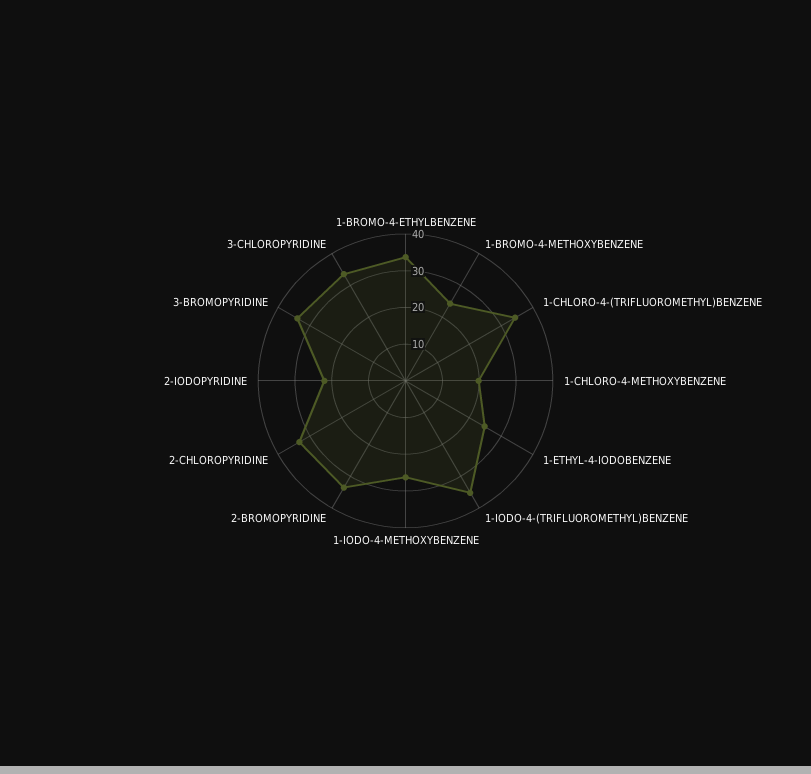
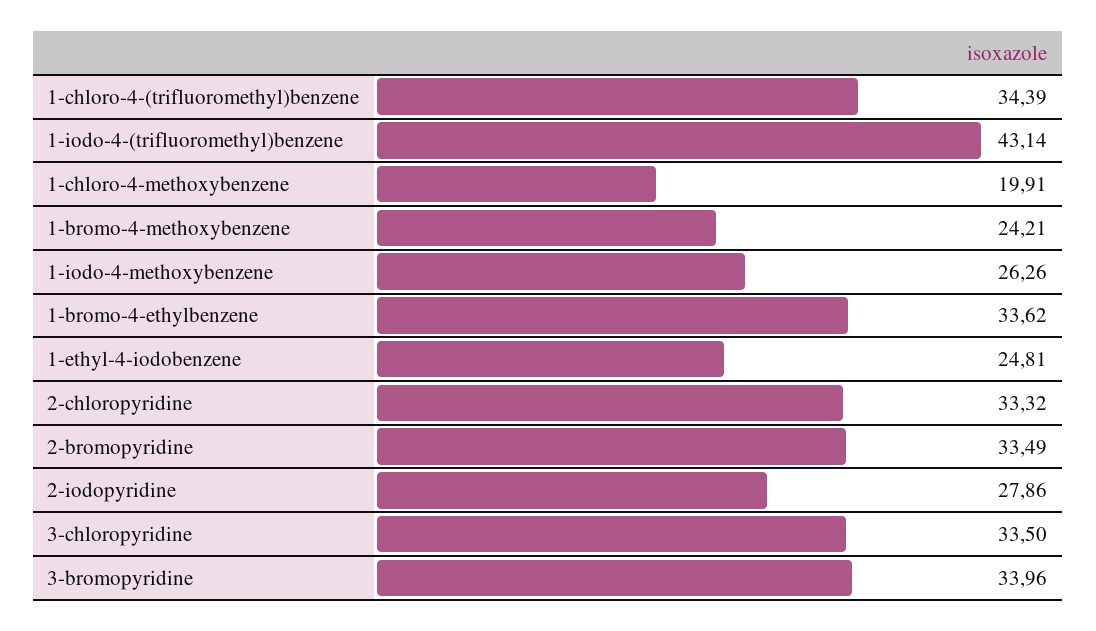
1-IODO-4-(TRIFLUOROMETHYL)BENZENE: 35 -> 43.14
2-IODOPYRIDINE: 22.5 -> 27.86

